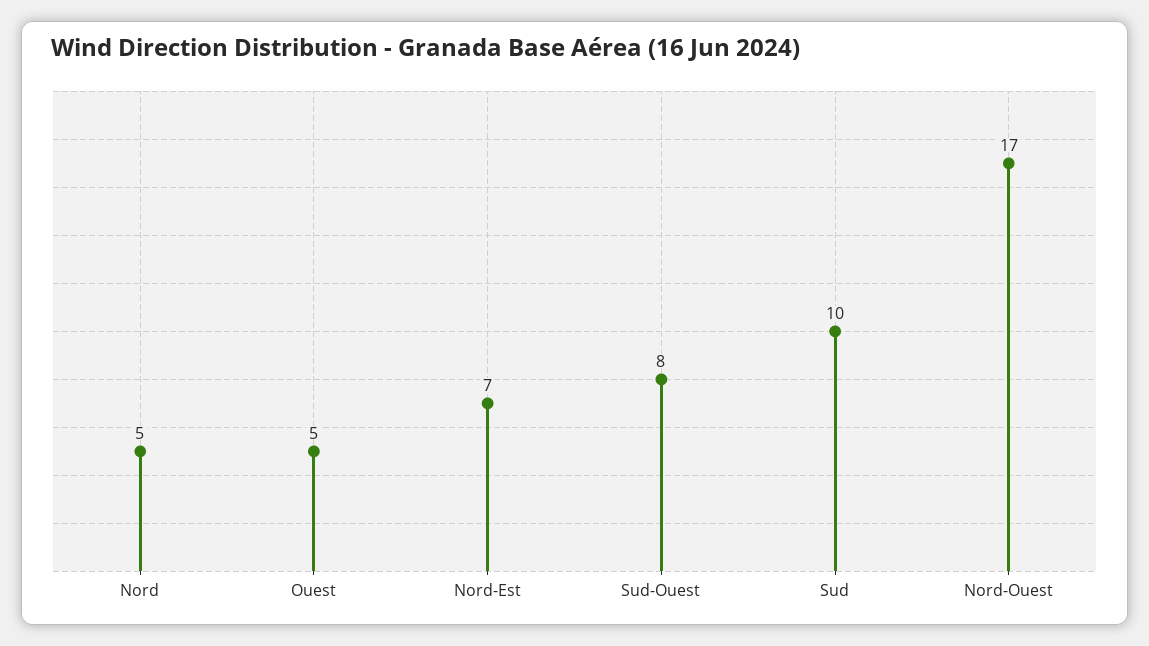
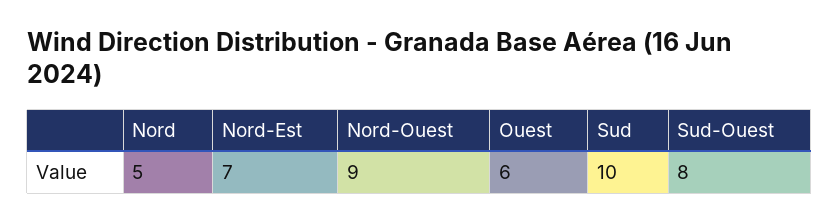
Ouest: 5 -> 6
Nord-Ouest: 17 -> 9

